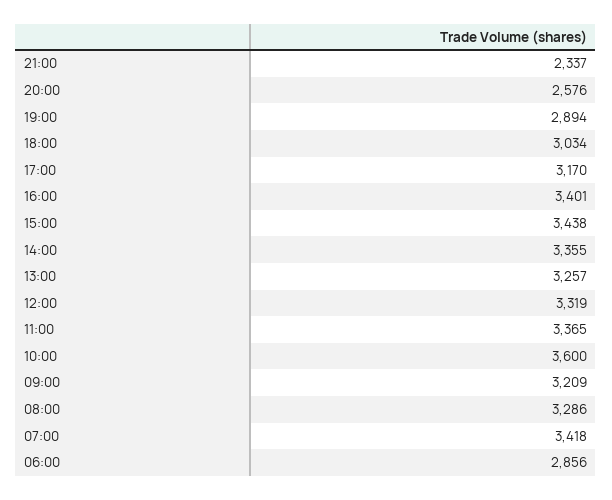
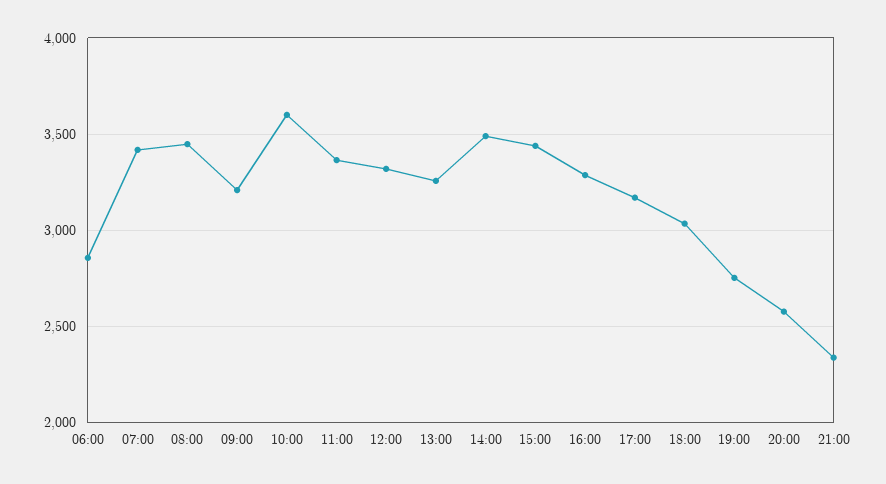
19:00: 2894 -> 2750
16:00: 3401 -> 3300
14:00: 3355 -> 3500
08:00: 3286 -> 3450

